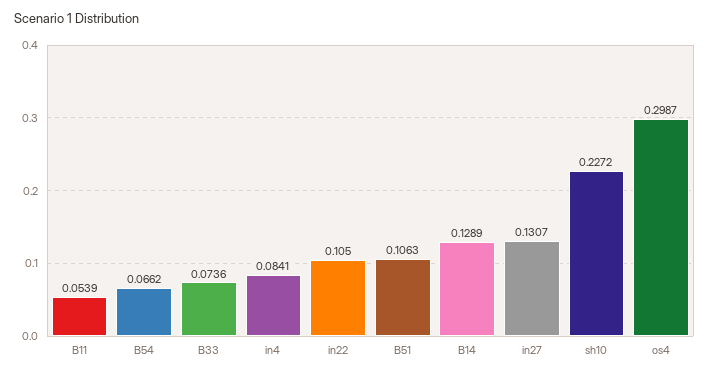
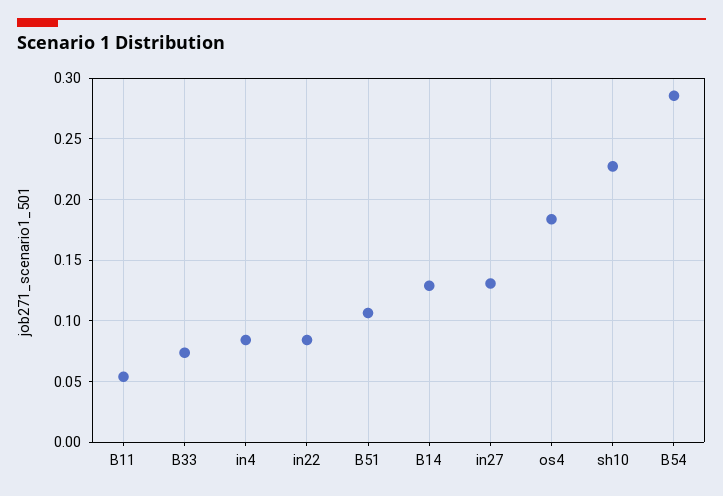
B54: 0.0662 -> 0.285
in22: 0.105 -> 0.085
os4: 0.2987 -> 0.185

